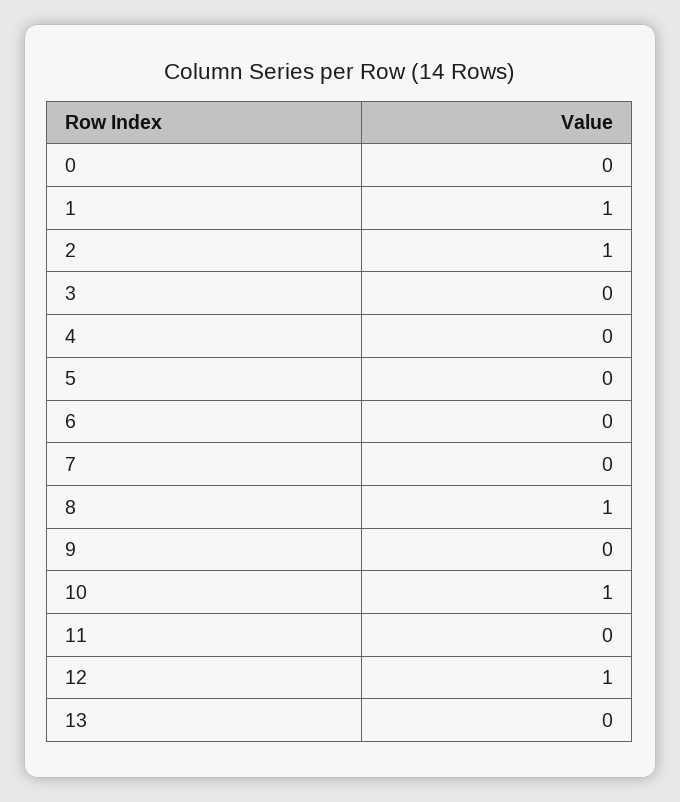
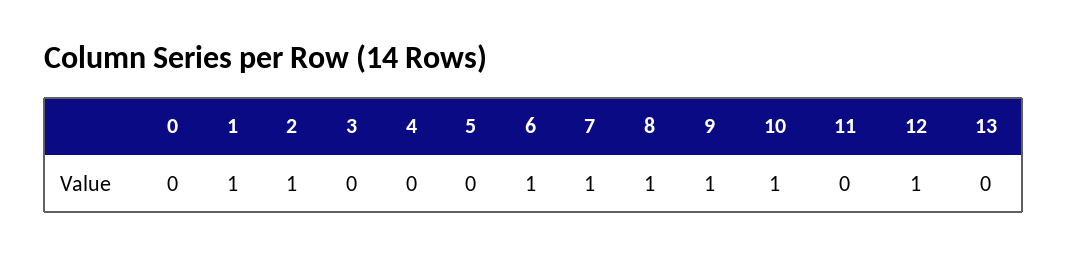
6: 0 -> 1
7: 0 -> 1
9: 0 -> 1

